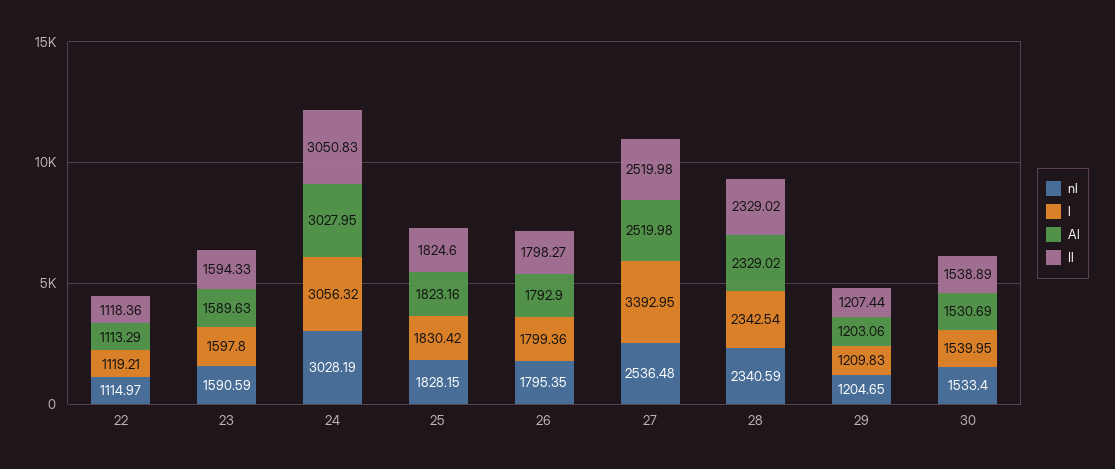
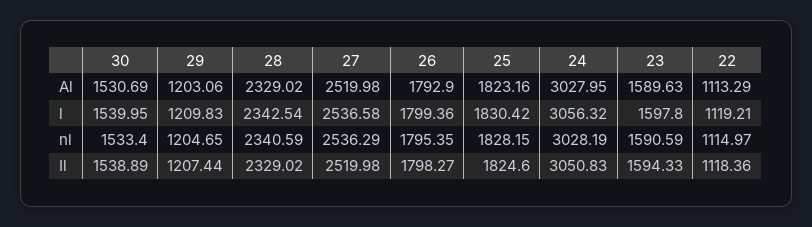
nl, 27: 2536.48 -> 2536.29
l, 27: 3392.95 -> 2536.58

